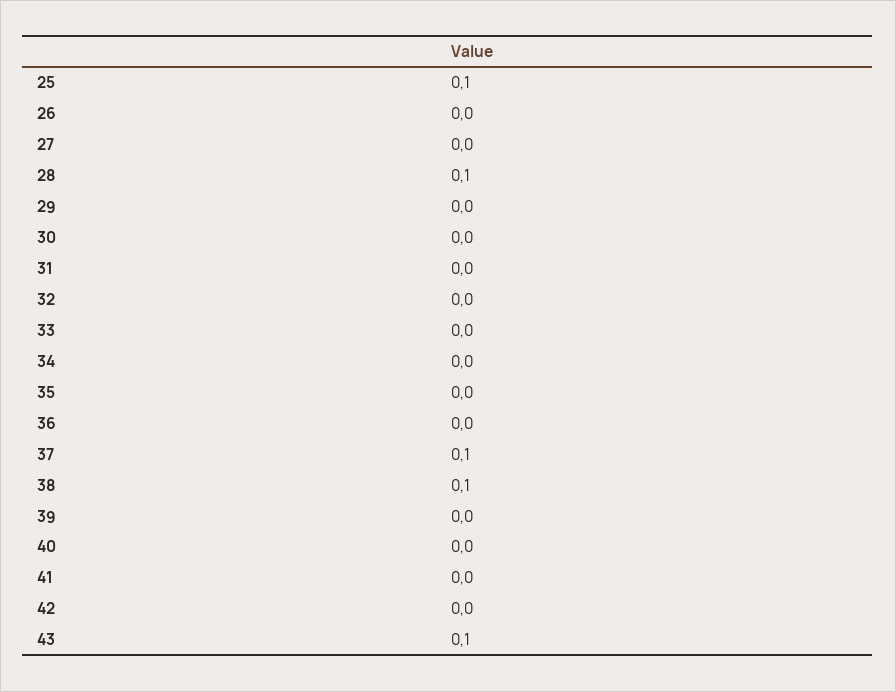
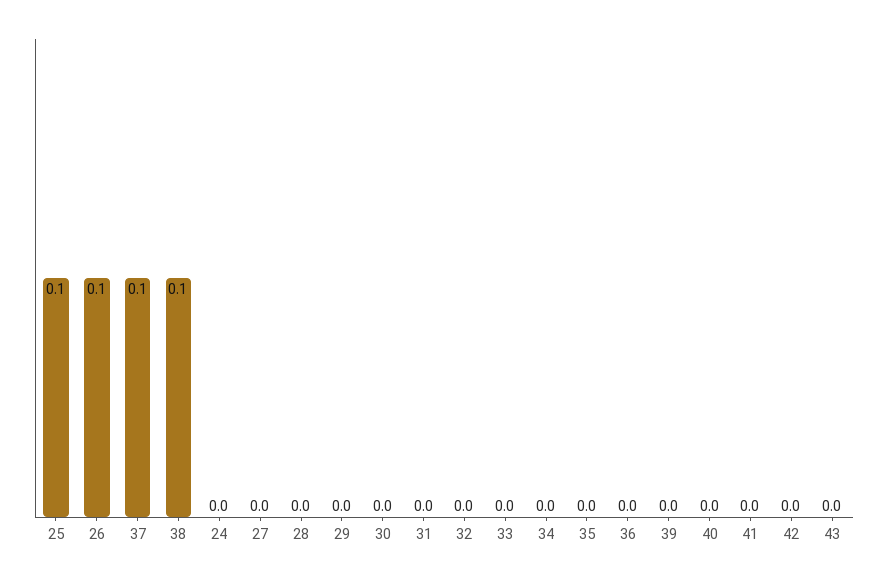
26: 0 -> 0.1
28: 0.1 -> 0
43: 0.1 -> 0
24: none -> 0

